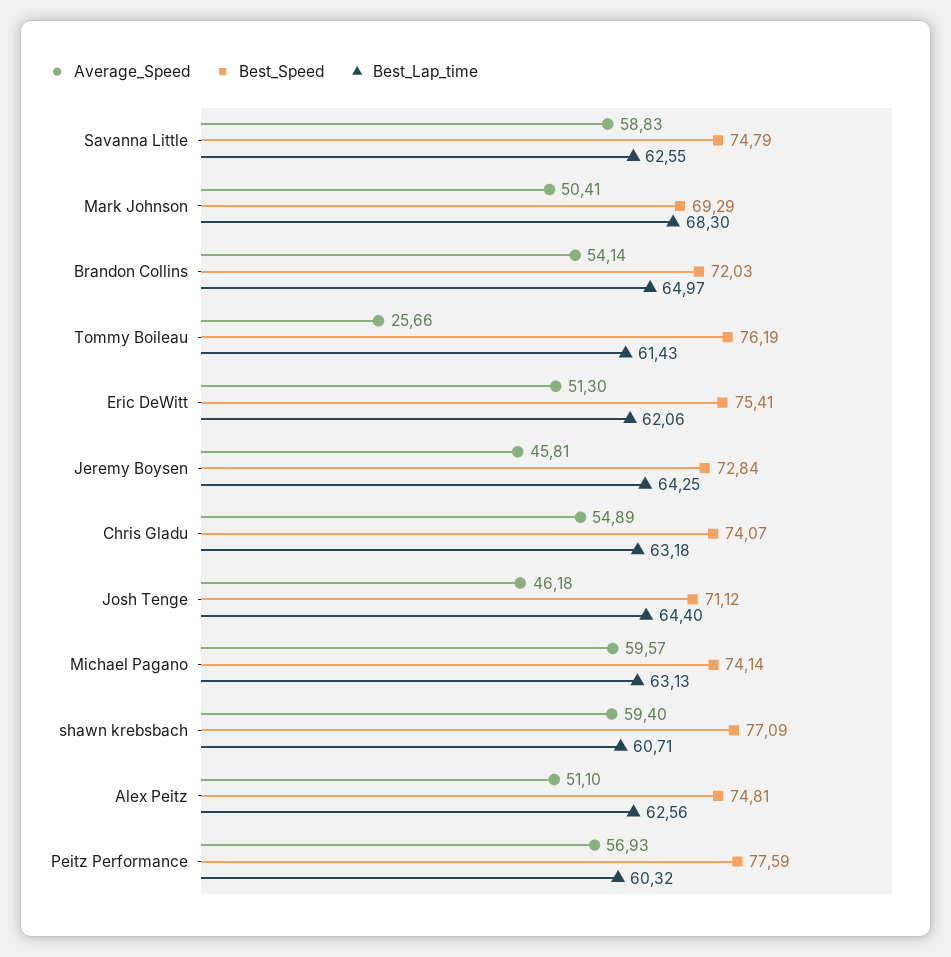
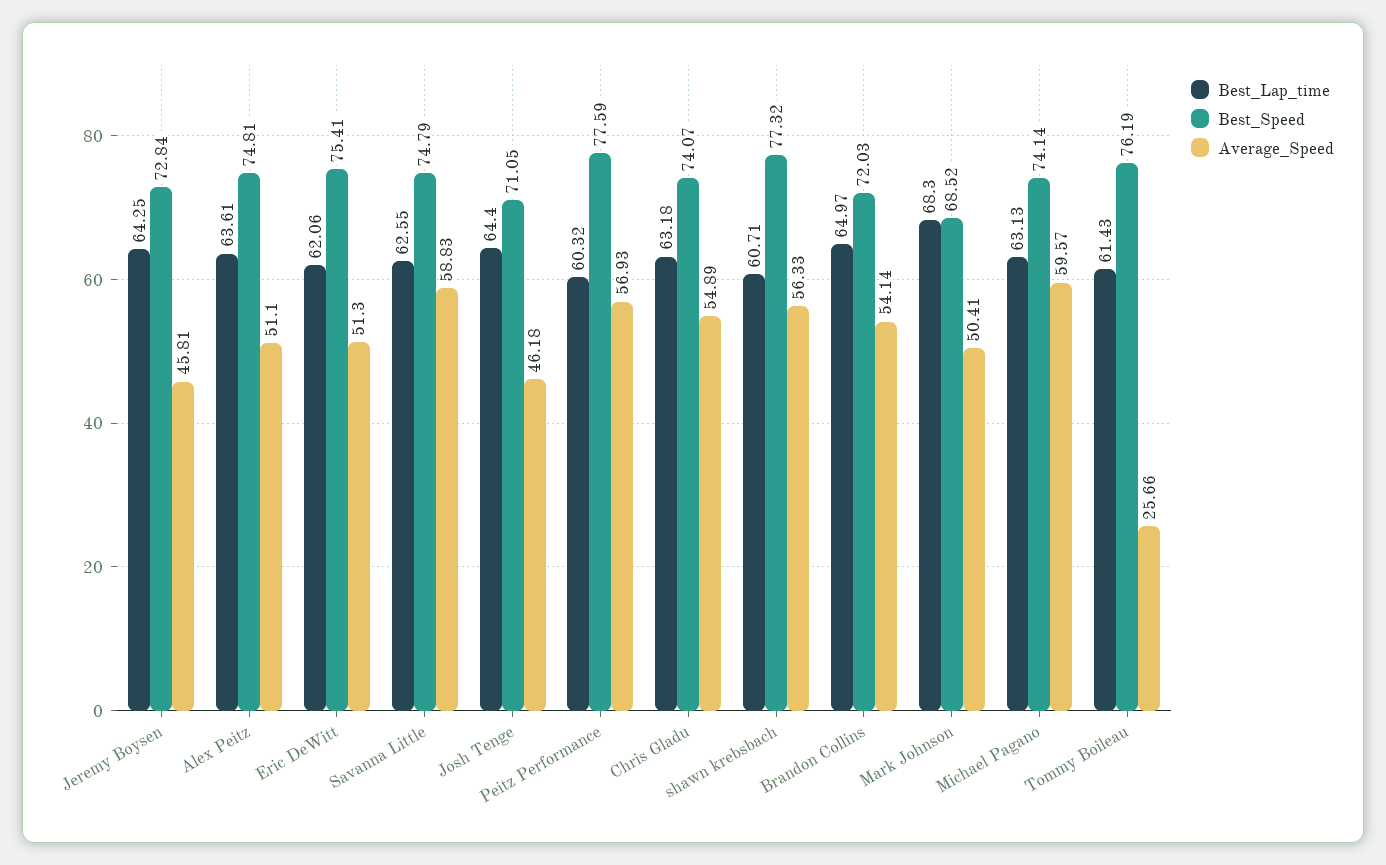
Best_Speed, Mark Johnson: 69.29 -> 68.52
Best_Speed, Josh Tenge: 71.12 -> 71.05
Average_Speed, shawn krebsbach: 59.4 -> 56.33
Best_Speed, shawn krebsbach: 77.09 -> 77.32
Best_Lap_time, Alex Peitz: 62.56 -> 63.61

